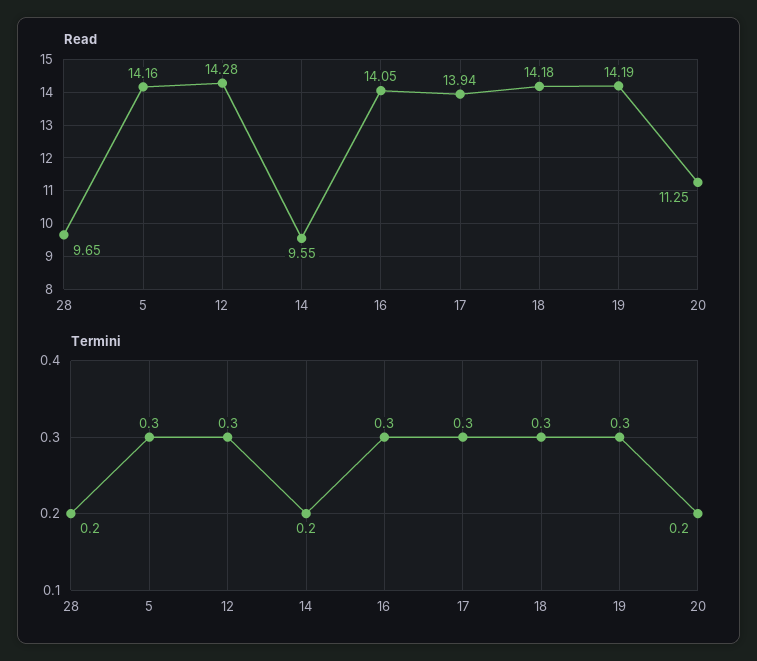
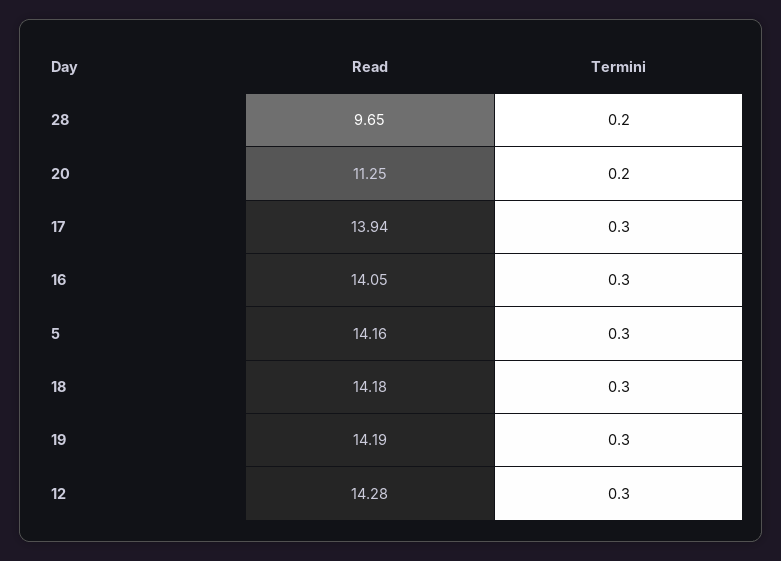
Read, 14: 9.55 -> none
Termini, 14: 0.2 -> none

